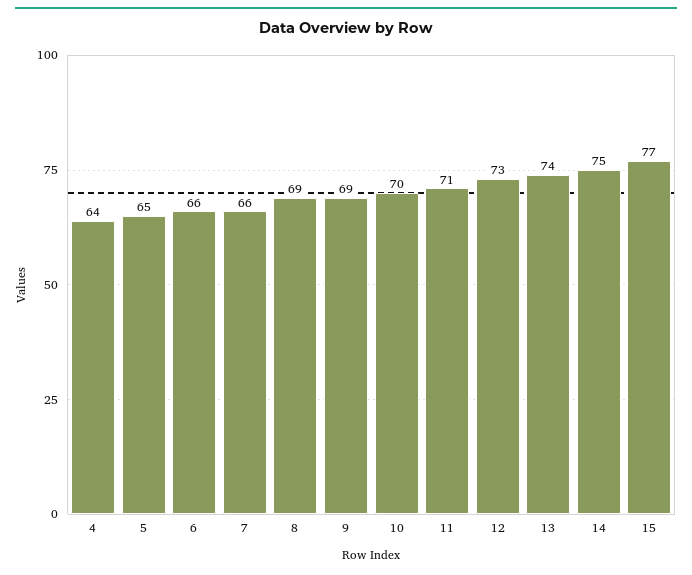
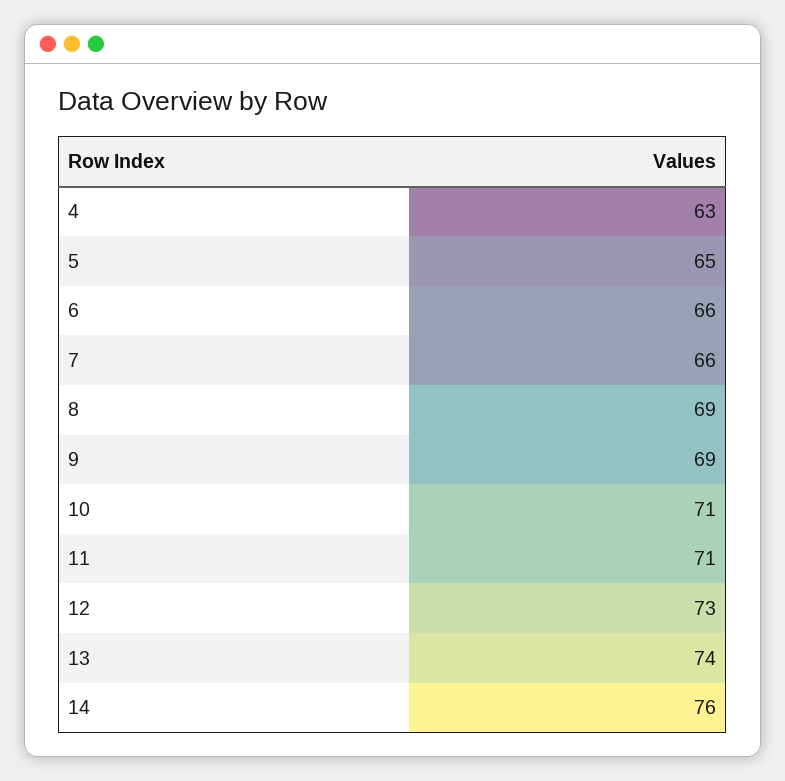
4: 64 -> 63
10: 70 -> 71
14: 75 -> 76
15: 77 -> none

